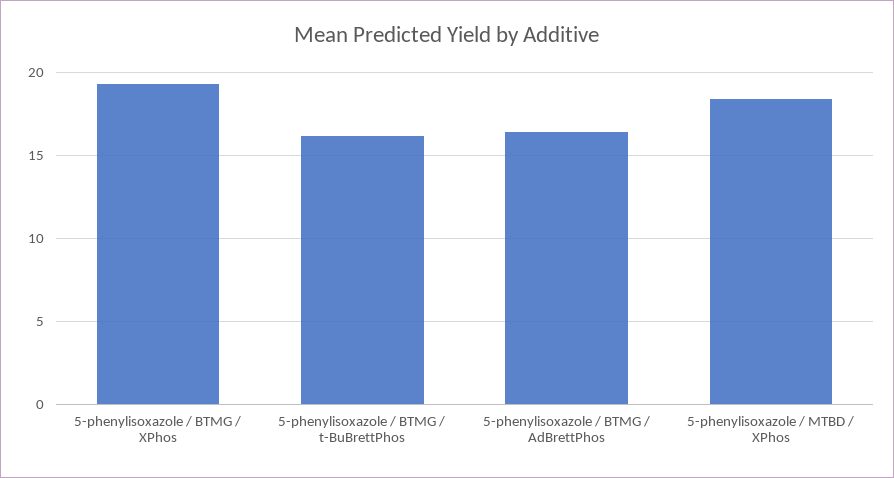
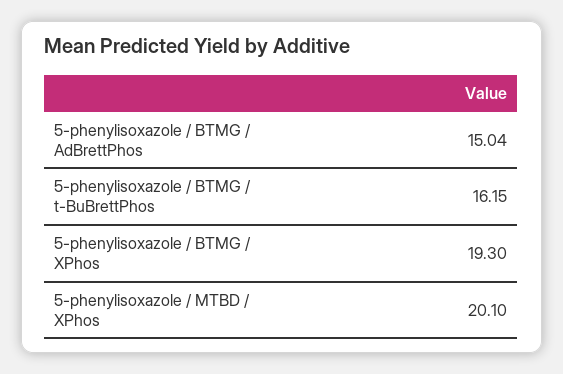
5-phenylisoxazole / BTMG / AdBrettPhos: 16.5 -> 15.04
5-phenylisoxazole / MTBD / XPhos: 18.5 -> 20.1

